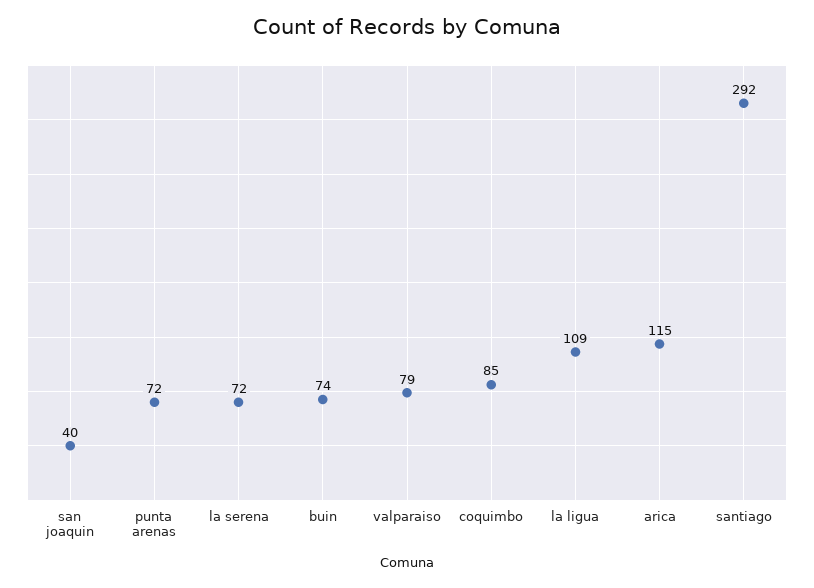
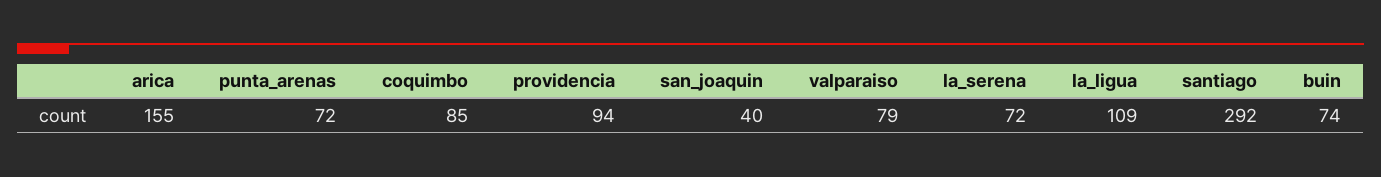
arica: 115 -> 155
providencia: none -> 94

